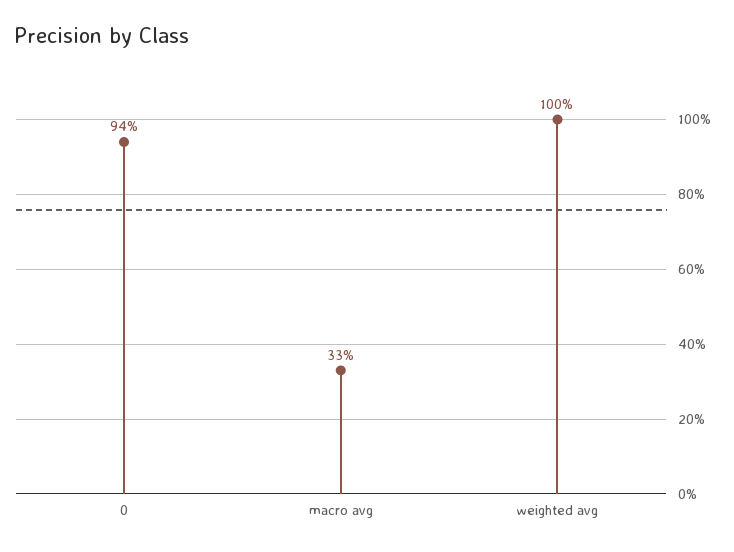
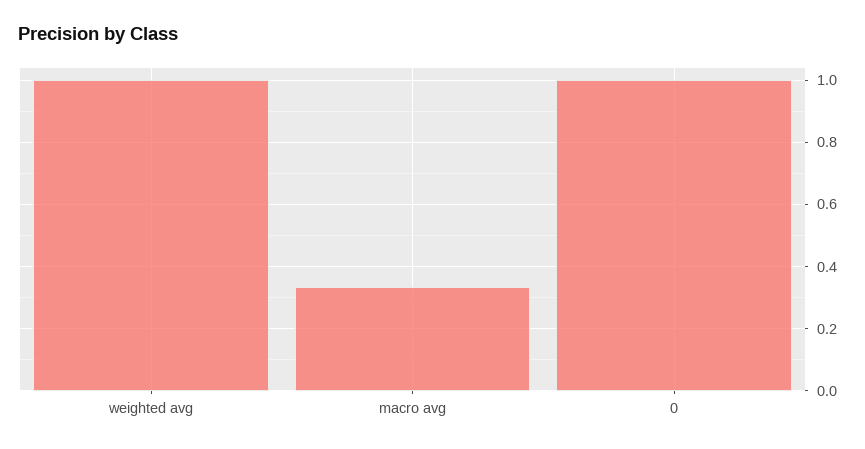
0: 0.94 -> 1

